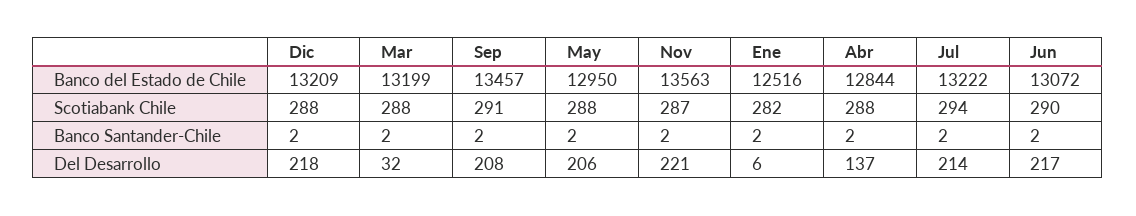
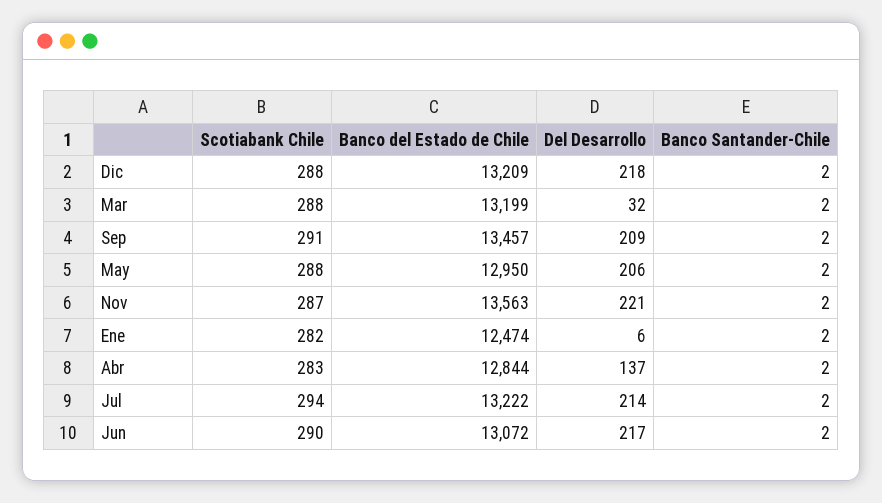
Ene, Banco del Estado de Chile: 12516 -> 12474
Abr, Scotiabank Chile: 288 -> 283
Sep, Del Desarrollo: 208 -> 209

